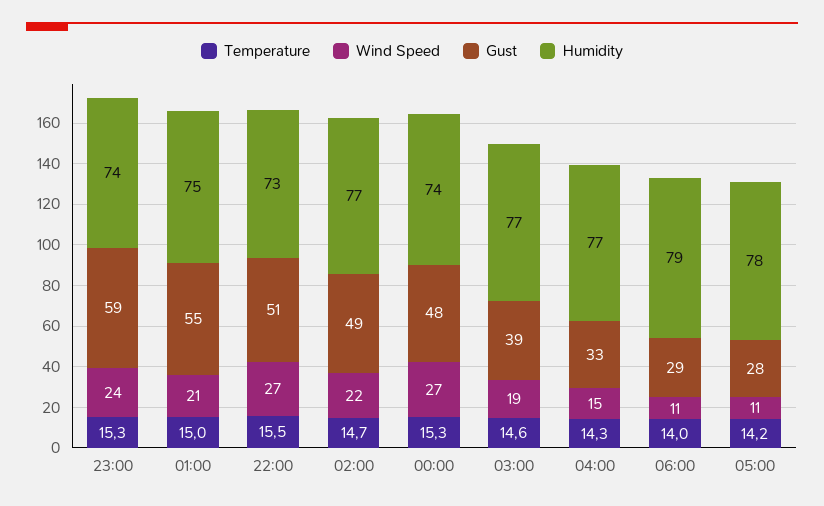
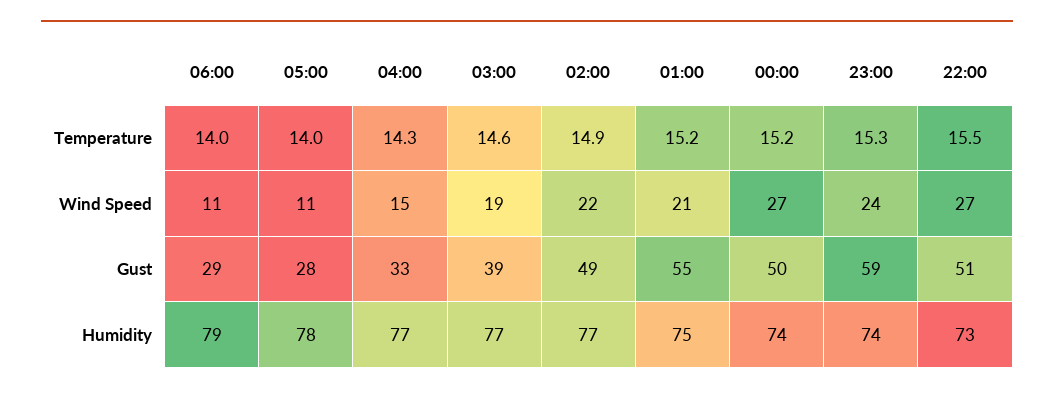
Temperature, 01:00: 15 -> 15.2
Temperature, 02:00: 14.7 -> 14.9
Temperature, 00:00: 15.3 -> 15.2
Gust, 00:00: 48 -> 50
Temperature, 05:00: 14.2 -> 14

